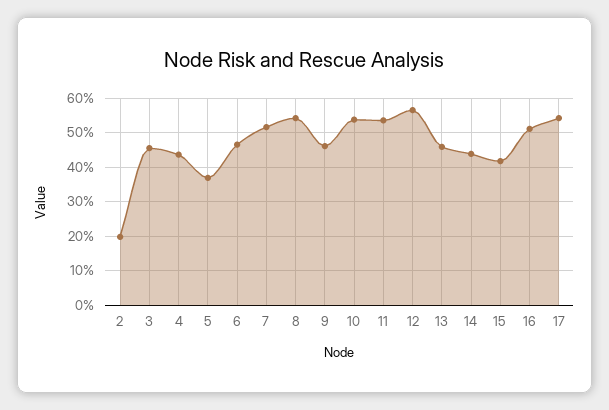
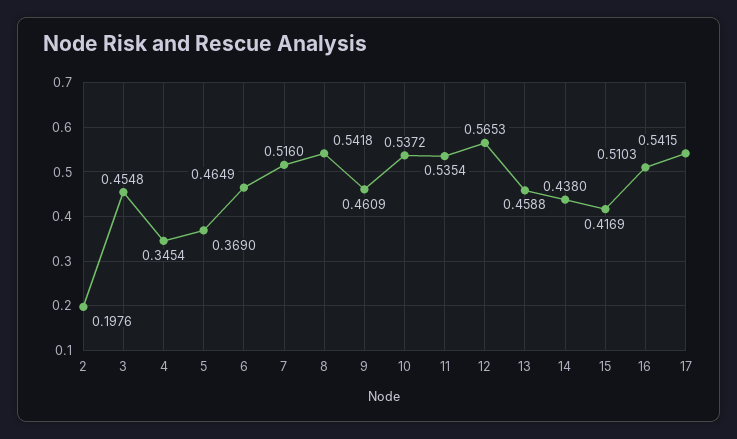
4: 0.44 -> 0.3454

